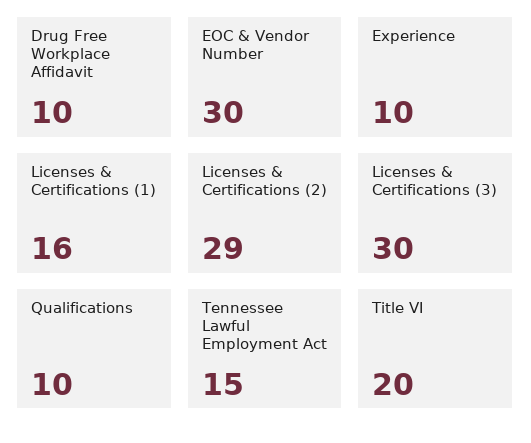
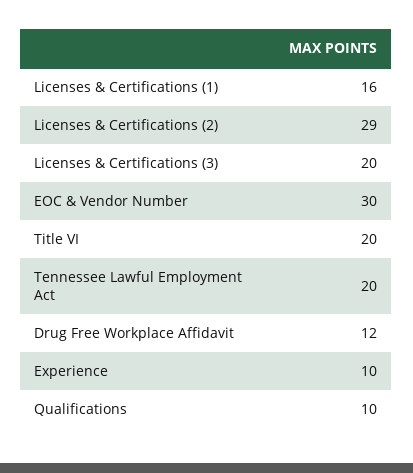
Drug Free Workplace Affidavit: 10 -> 12
Licenses & Certifications (3): 30 -> 20
Tennessee Lawful Employment Act: 15 -> 20

